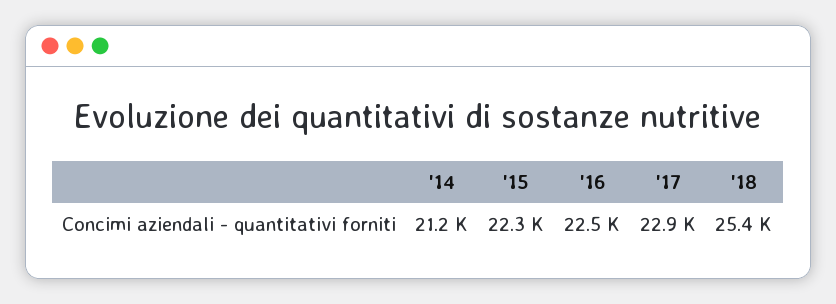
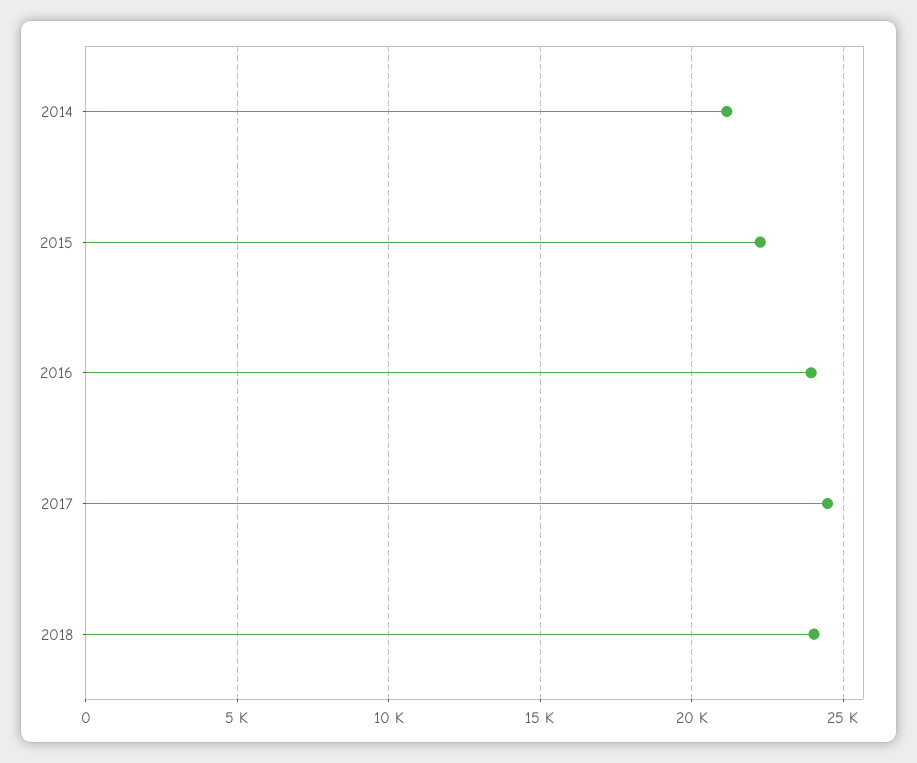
'16: 22500 -> 24000
'17: 22900 -> 24500
'18: 25400 -> 24000

